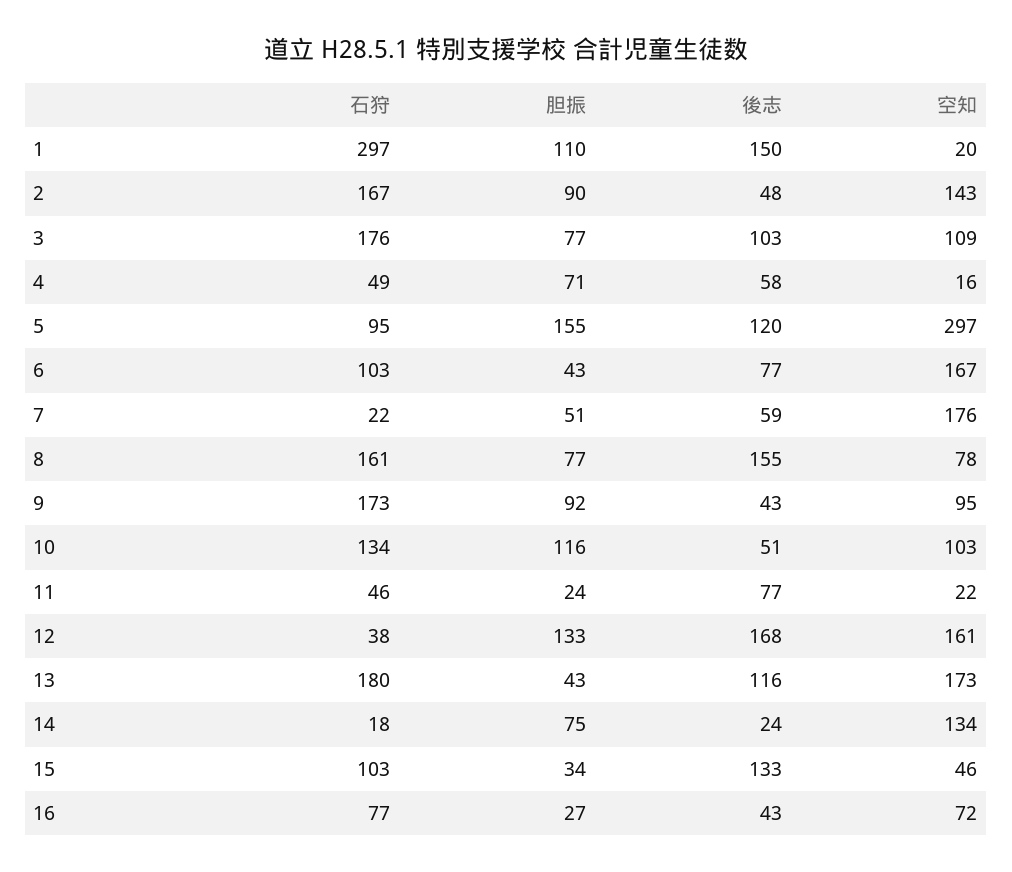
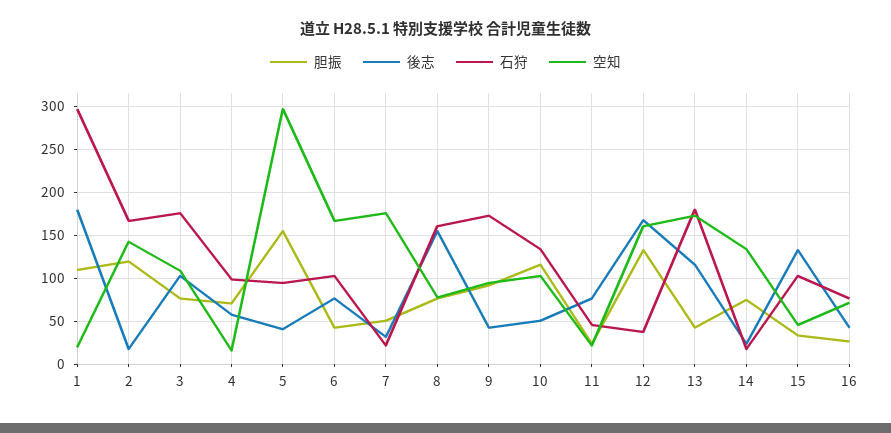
後志, 1: 150 -> 180
胆振, 2: 90 -> 120
後志, 2: 48 -> 20
石狩, 4: 49 -> 100
後志, 5: 120 -> 40
後志, 7: 59 -> 30

